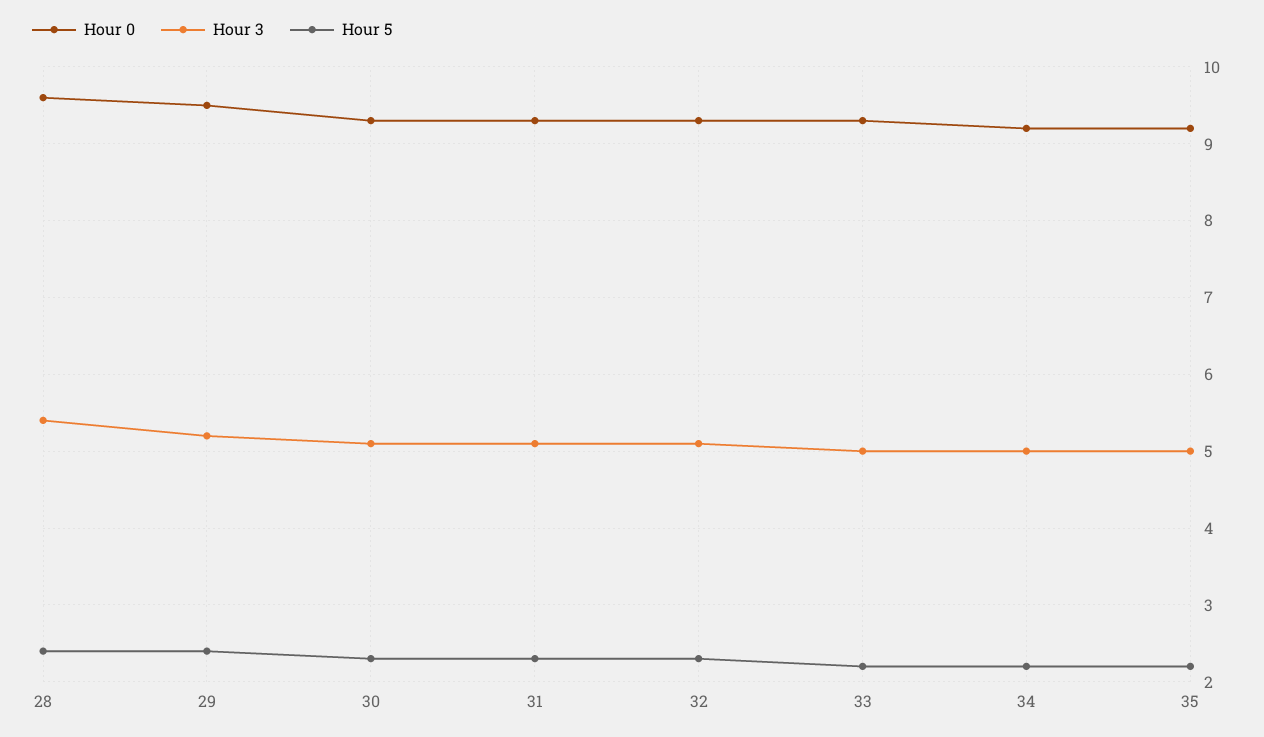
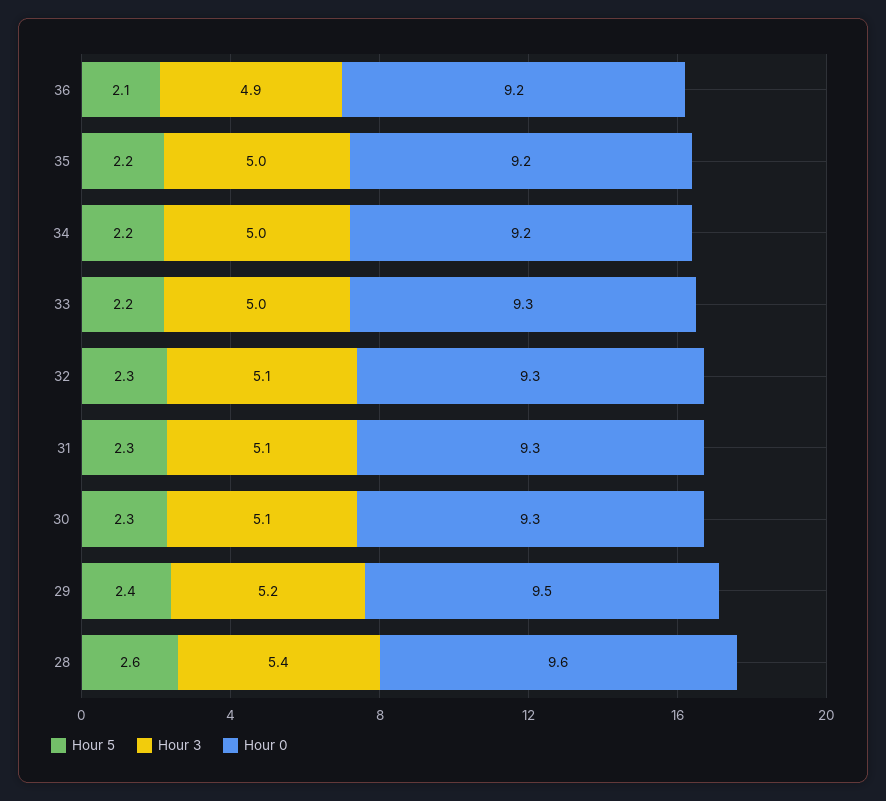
Hour 5, 28: 2.4 -> 2.6
Hour 5, 36: none -> 2.1
Hour 3, 36: none -> 4.9
Hour 0, 36: none -> 9.2

